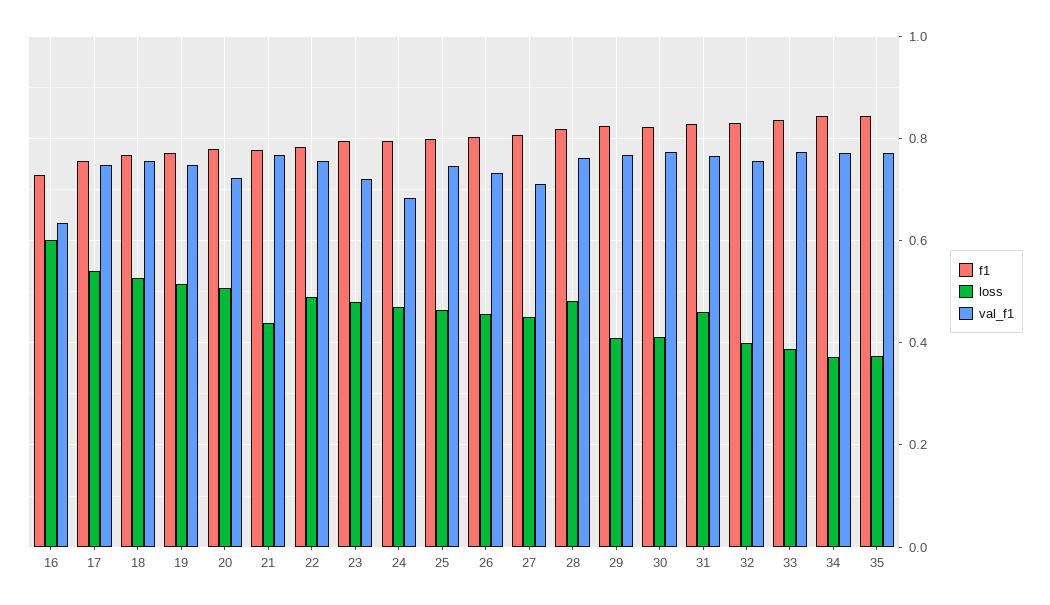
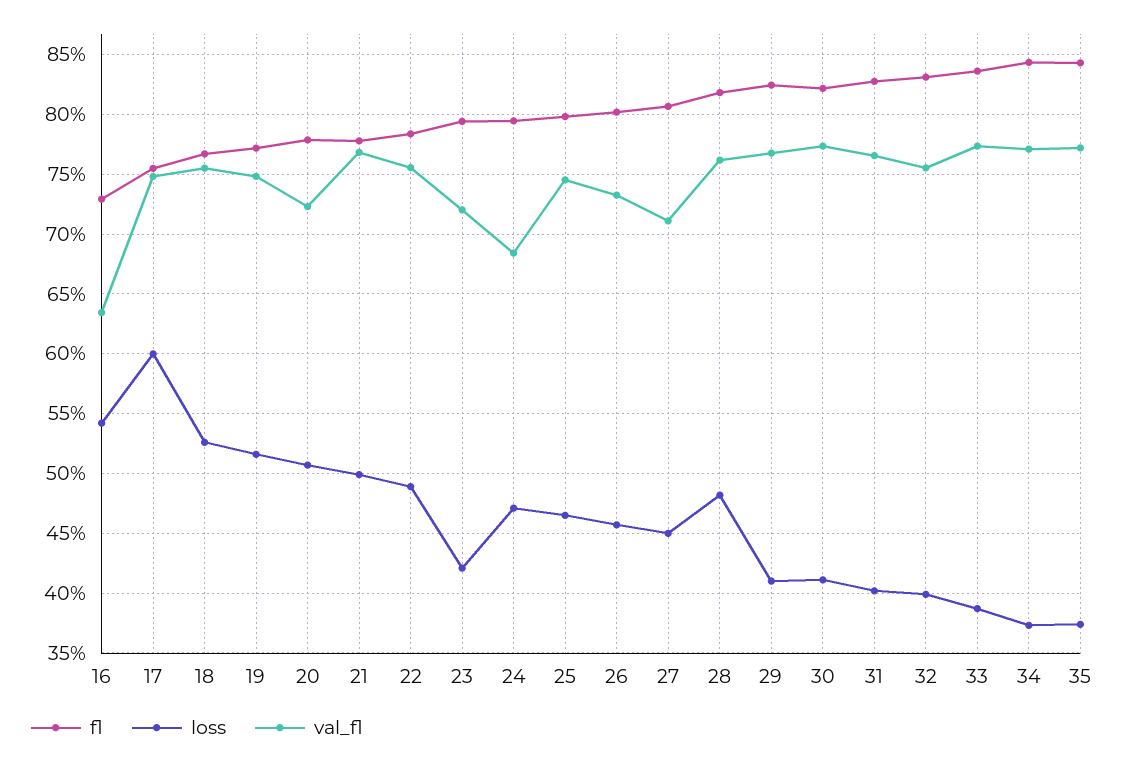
loss, 16: 0.6 -> 0.54
loss, 17: 0.54 -> 0.6
loss, 21: 0.44 -> 0.5
loss, 23: 0.48 -> 0.42
loss, 31: 0.46 -> 0.4

